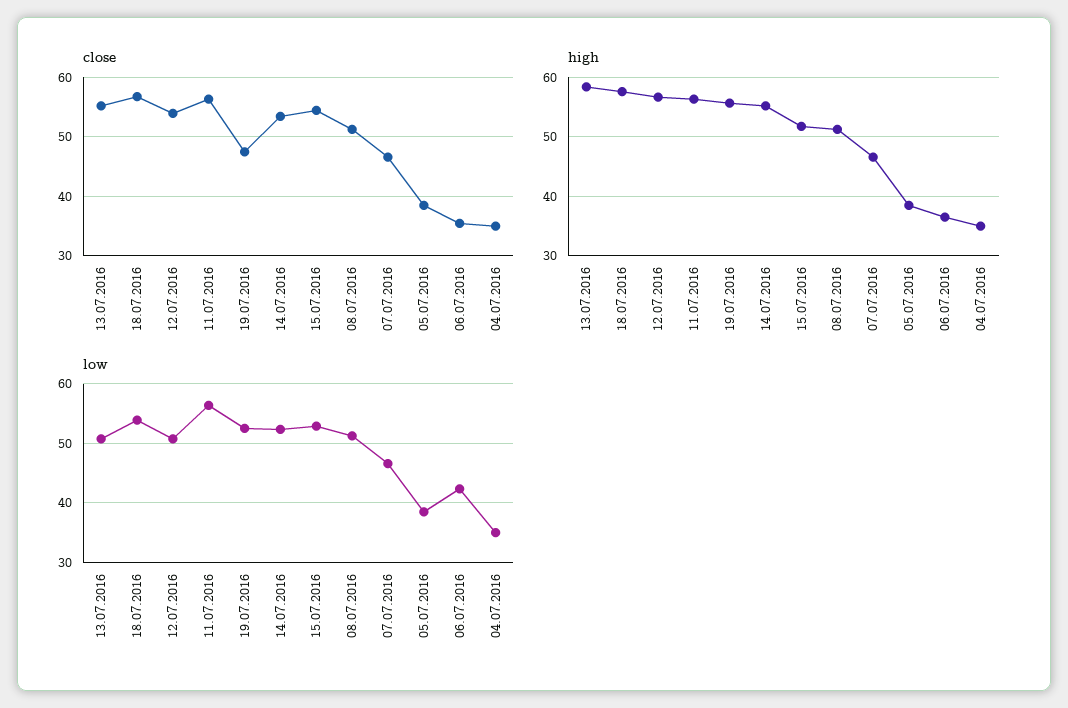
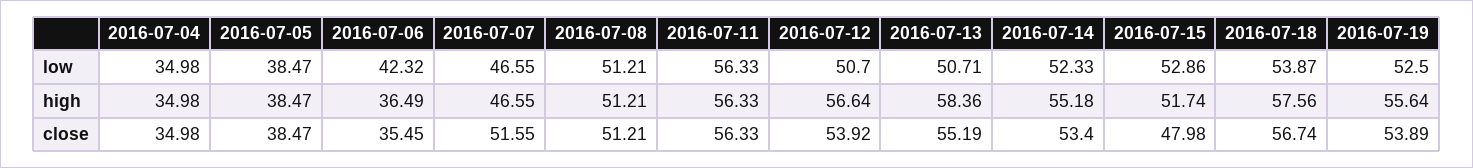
close, 19.07.2016: 48 -> 53.89
close, 15.07.2016: 54 -> 47.98
close, 07.07.2016: 46 -> 51.55

